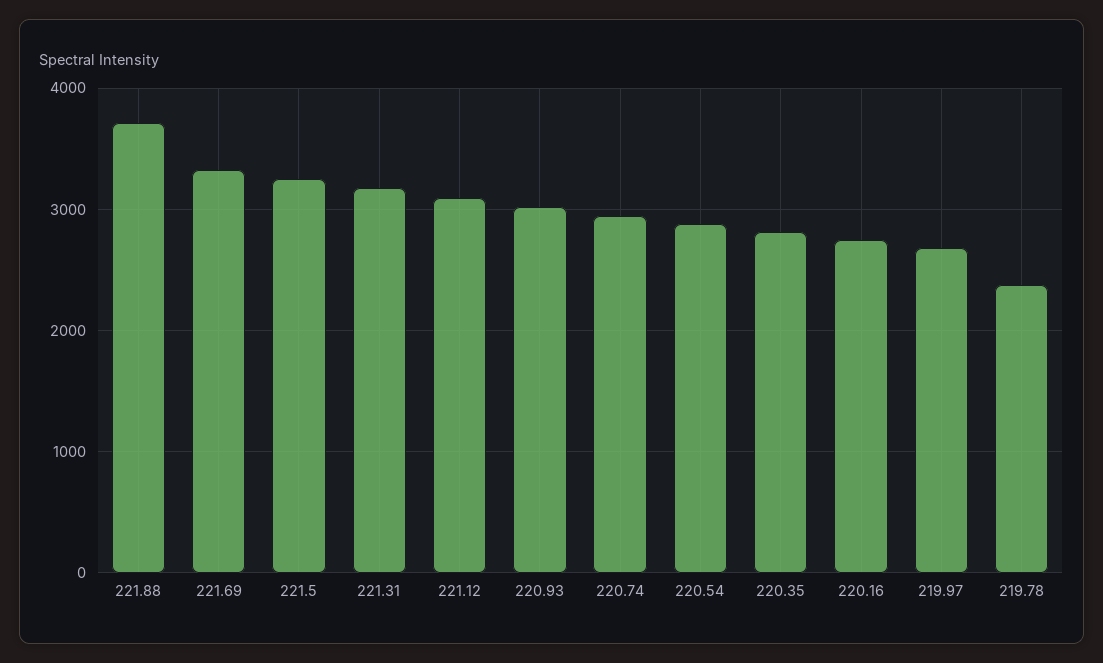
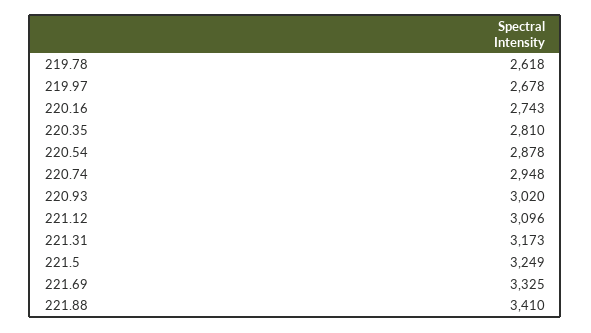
221.88: 3700 -> 3410
219.78: 2400 -> 2618

